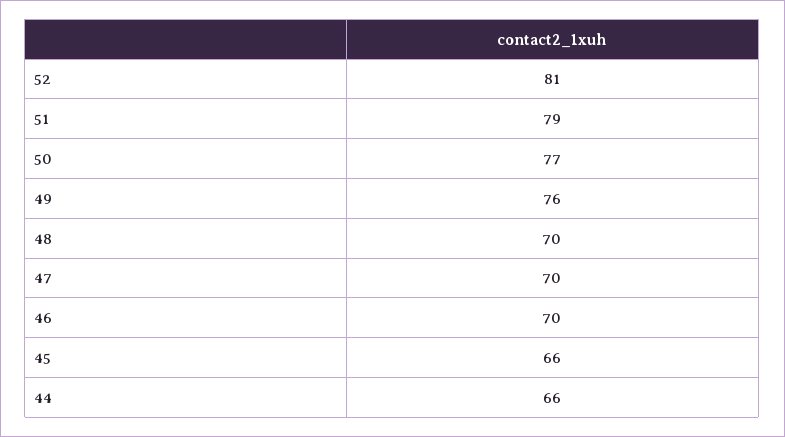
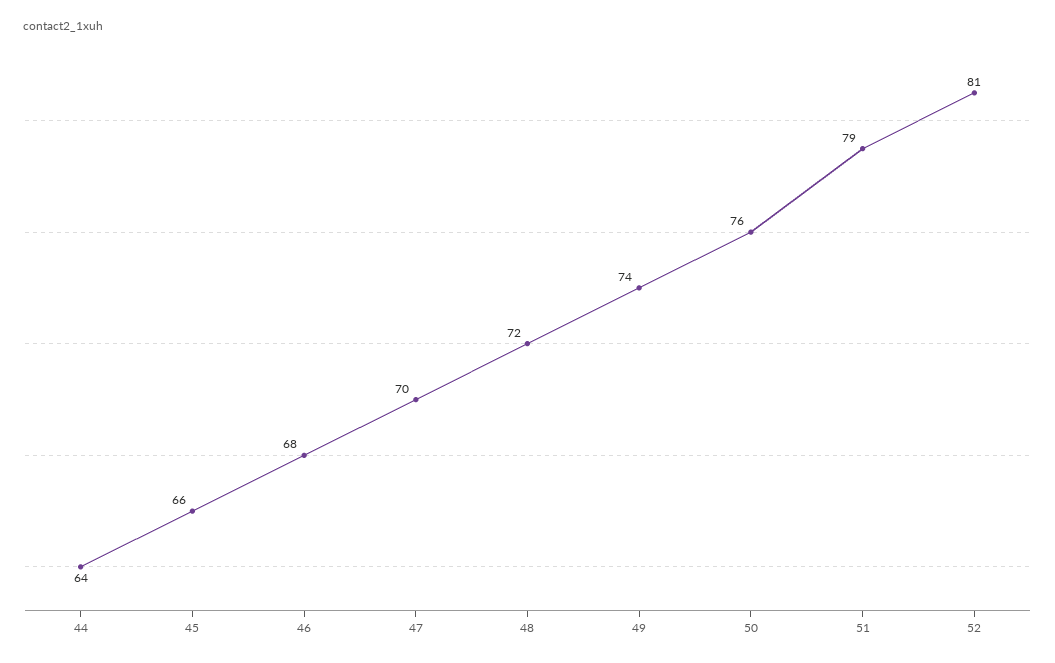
50: 77 -> 76
49: 76 -> 74
48: 70 -> 72
46: 70 -> 68
44: 66 -> 64

